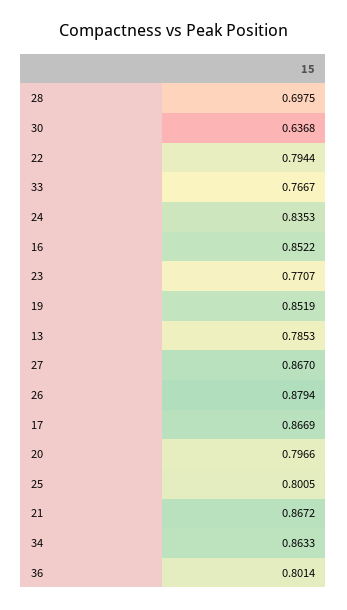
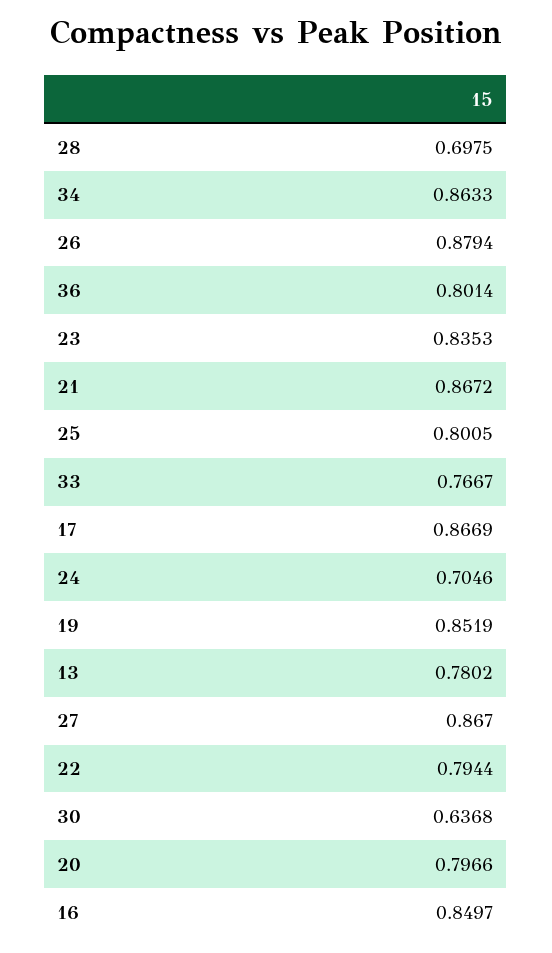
24: 0.8353 -> 0.7046
16: 0.8522 -> 0.8497
23: 0.7707 -> 0.8353
13: 0.7853 -> 0.7802

